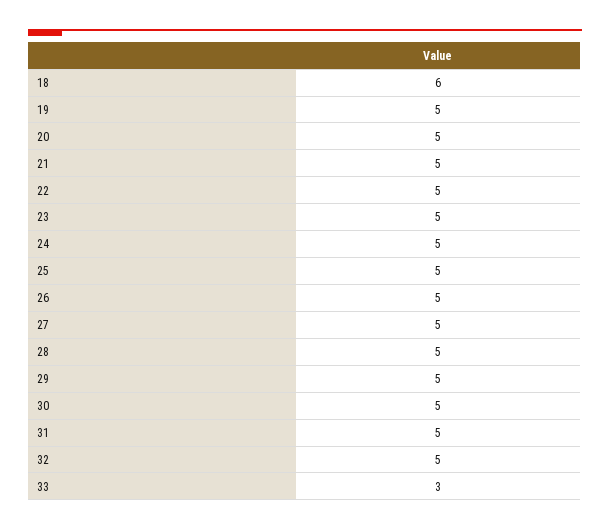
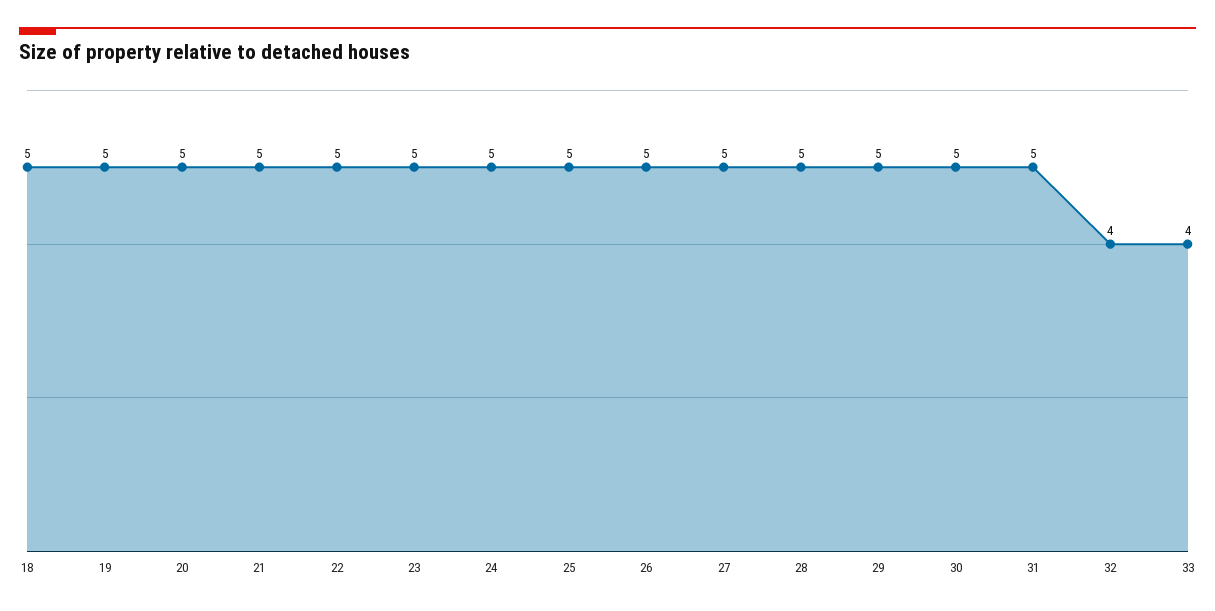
18: 6 -> 5
32: 5 -> 4
33: 3 -> 4

